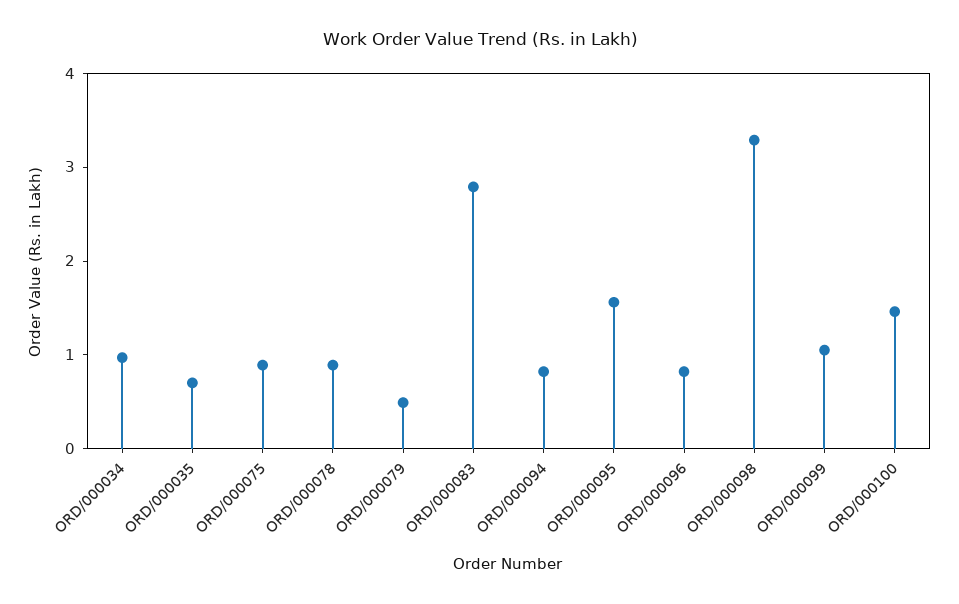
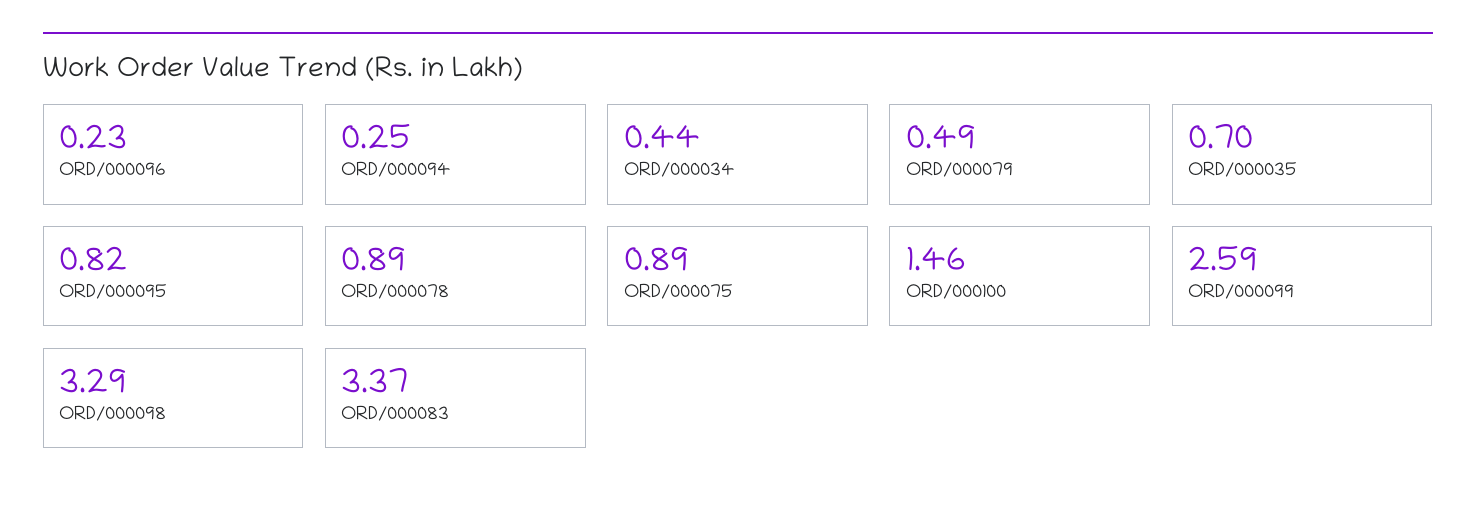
ORD/000034: 1 -> 0.44
ORD/000083: 2.8 -> 3.37
ORD/000094: 0.8 -> 0.25
ORD/000095: 1.6 -> 0.82
ORD/000096: 0.8 -> 0.23
ORD/000099: 1 -> 2.59

